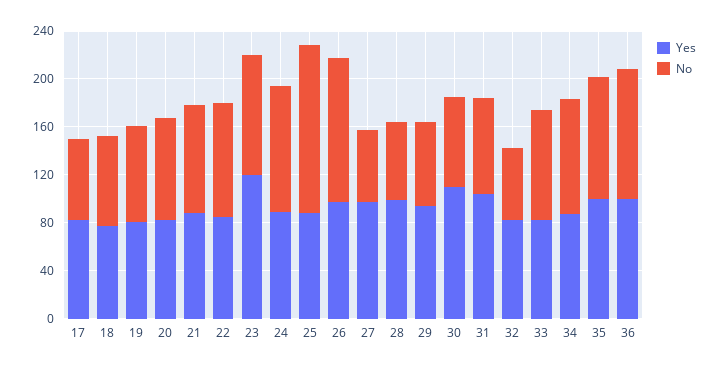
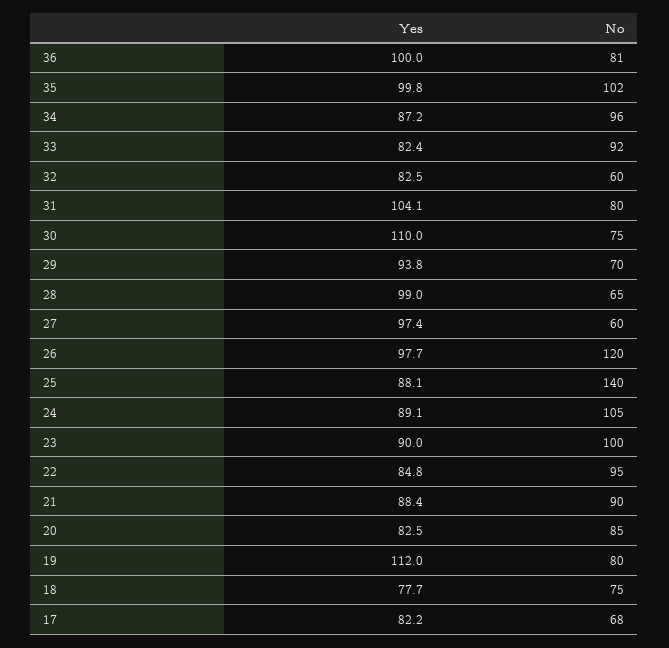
Yes, 19: 80 -> 112
Yes, 23: 120 -> 90
No, 36: 110 -> 81

